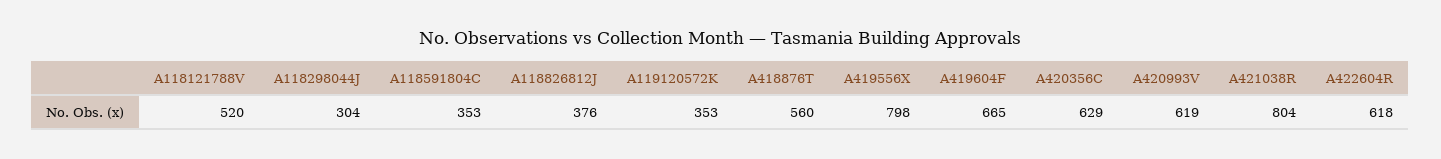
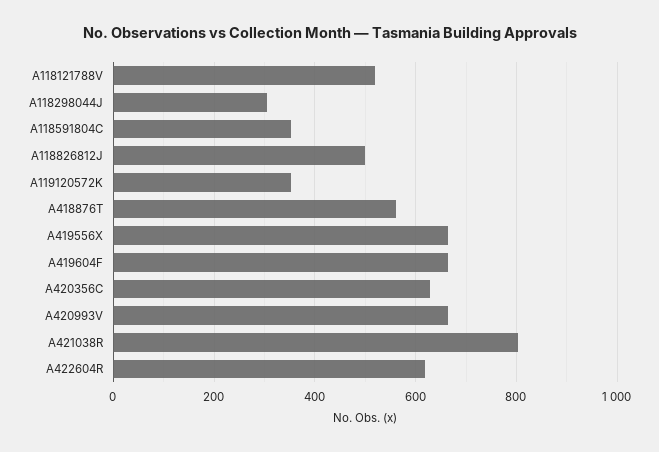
A118826812J: 376 -> 500
A419556X: 798 -> 660
A420993V: 619 -> 660

